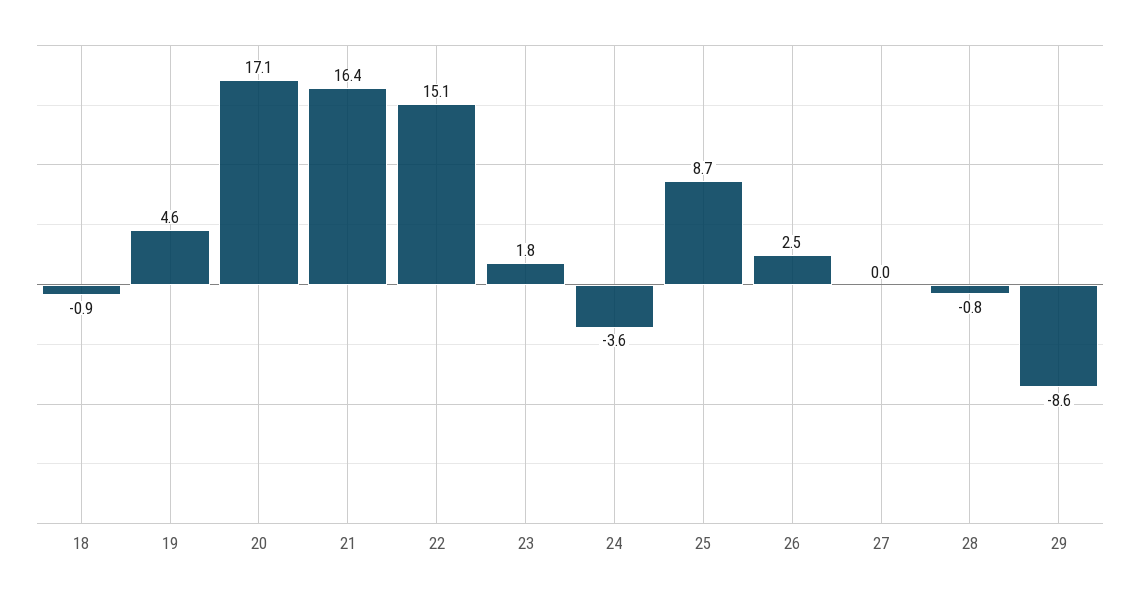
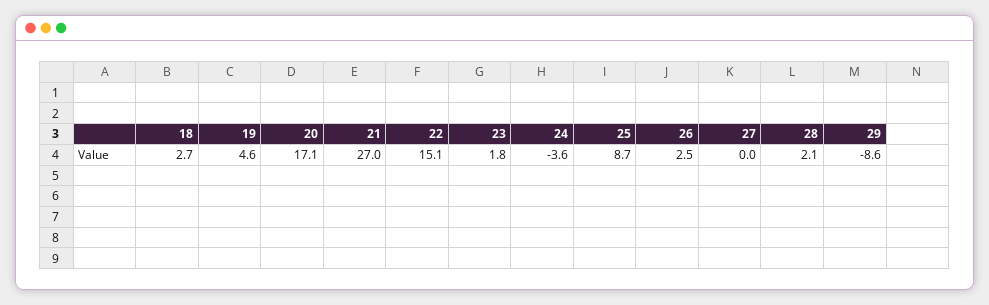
18: -0.9 -> 2.7
21: 16.4 -> 27
28: -0.8 -> 2.1

